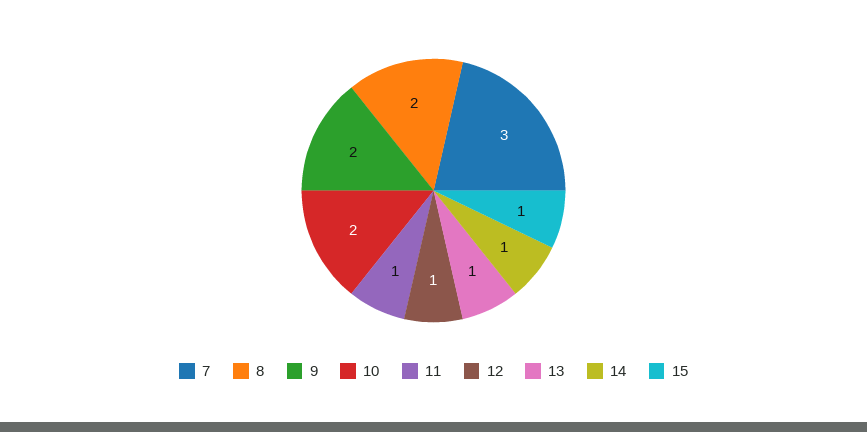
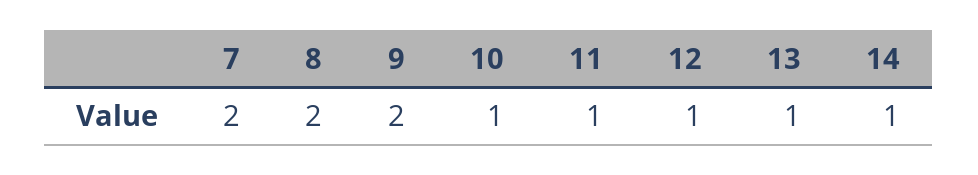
7: 3 -> 2
10: 2 -> 1
15: 1 -> none

